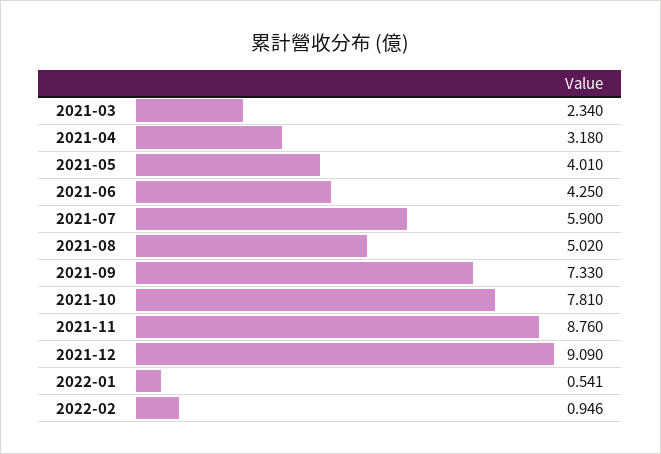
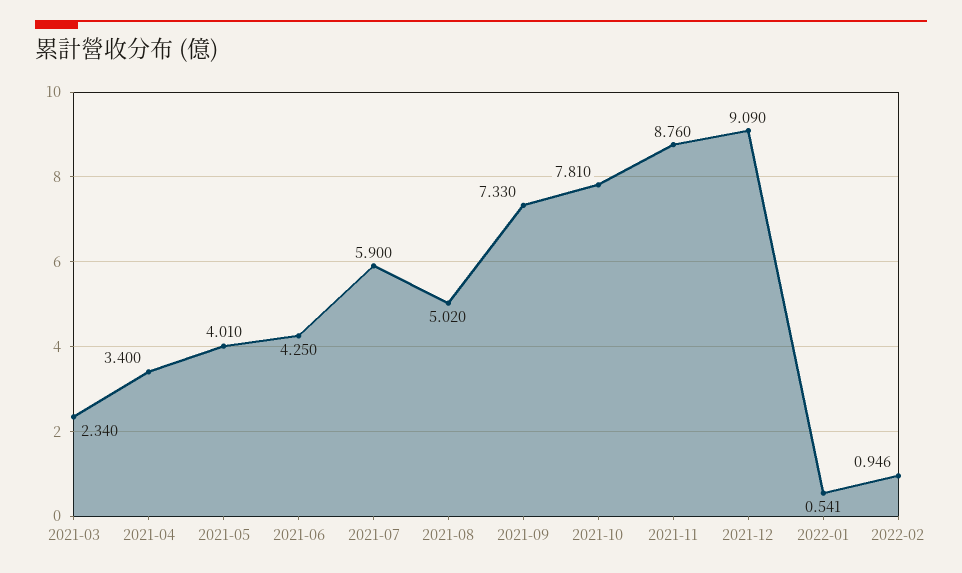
2021-04: 3.18 -> 3.4

